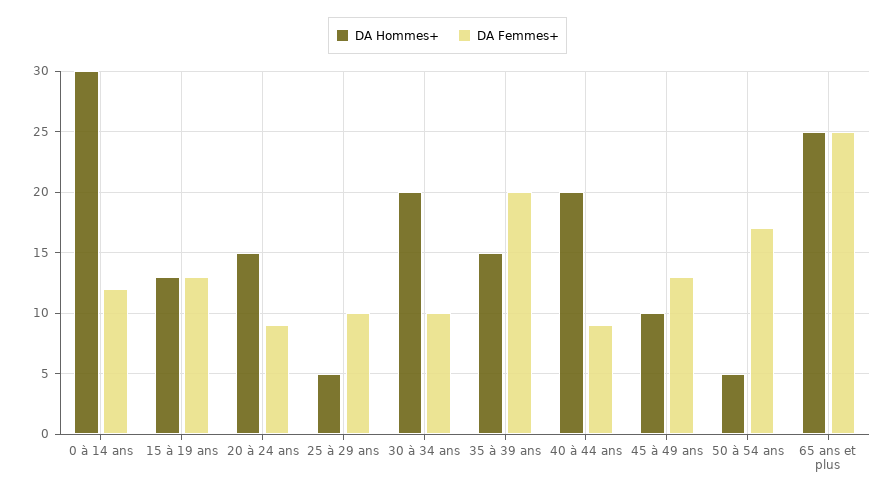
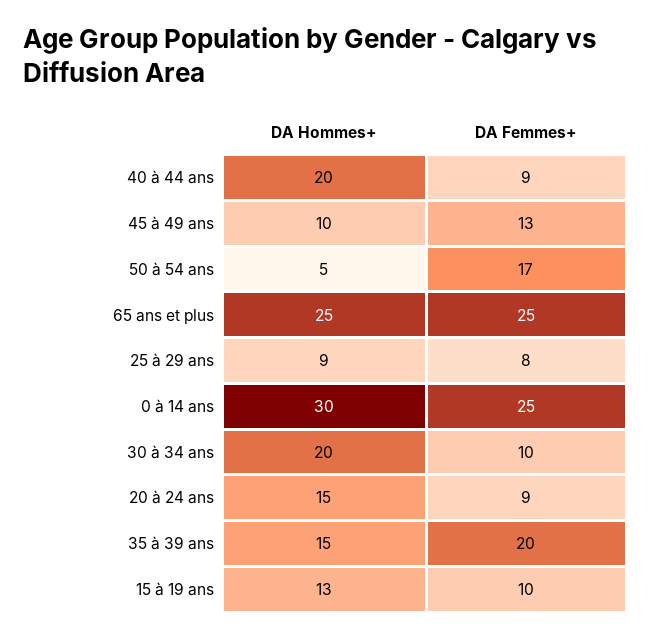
DA Femmes+, 0 à 14 ans: 12 -> 25
DA Femmes+, 15 à 19 ans: 13 -> 10
DA Hommes+, 25 à 29 ans: 5 -> 9
DA Femmes+, 25 à 29 ans: 10 -> 8

